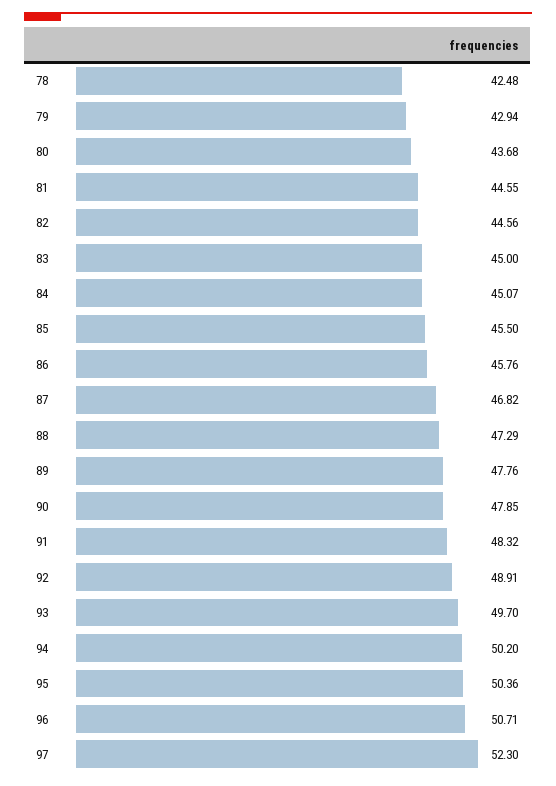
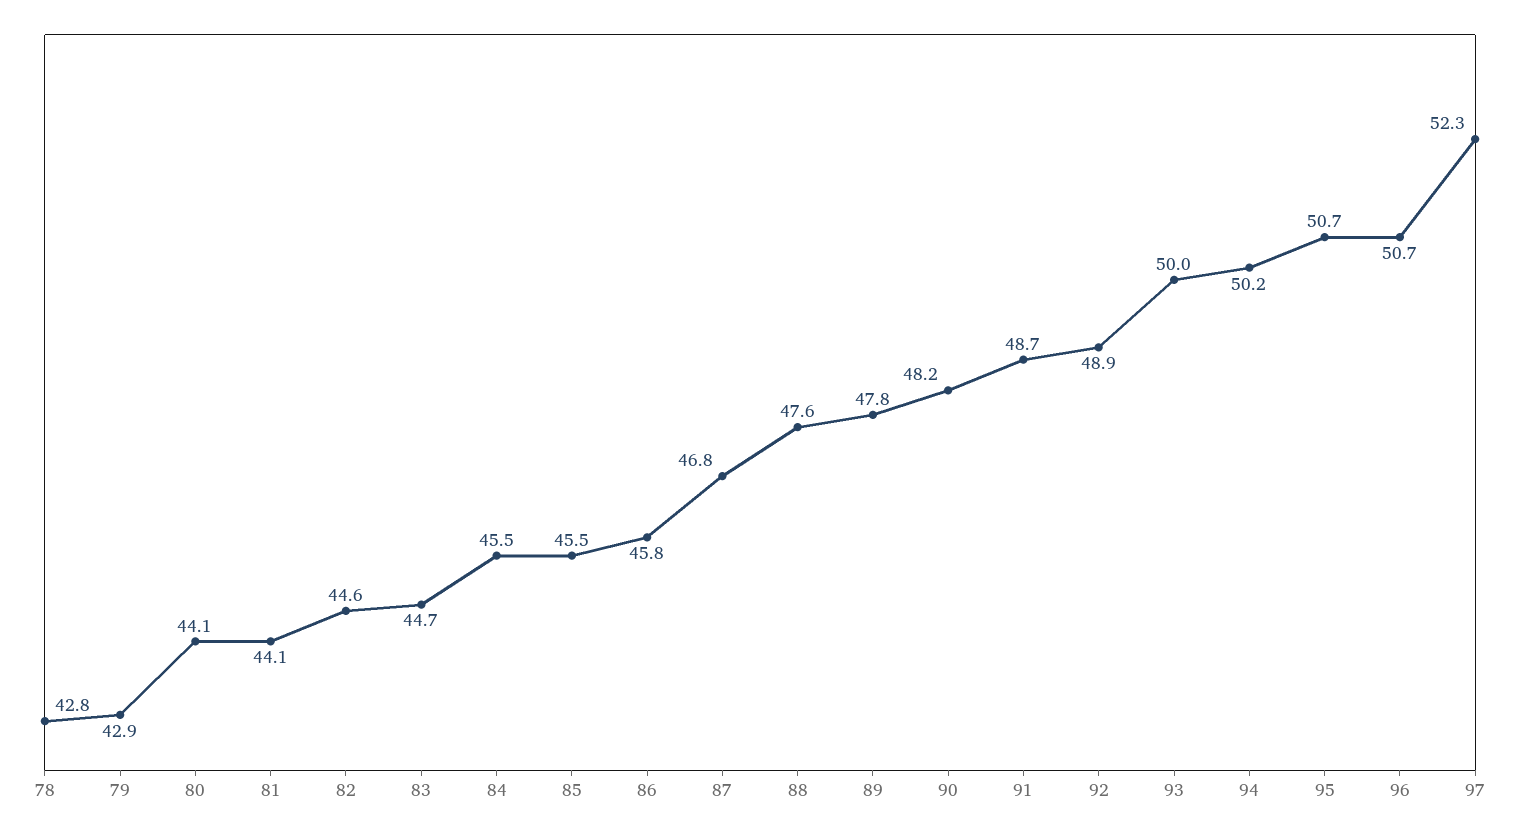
78: 42.48 -> 42.8
80: 43.68 -> 44.1
81: 44.55 -> 44.1
83: 45 -> 44.7
84: 45.07 -> 45.5
88: 47.29 -> 47.6
90: 47.85 -> 48.2
91: 48.32 -> 48.7
93: 49.7 -> 50
95: 50.36 -> 50.7

